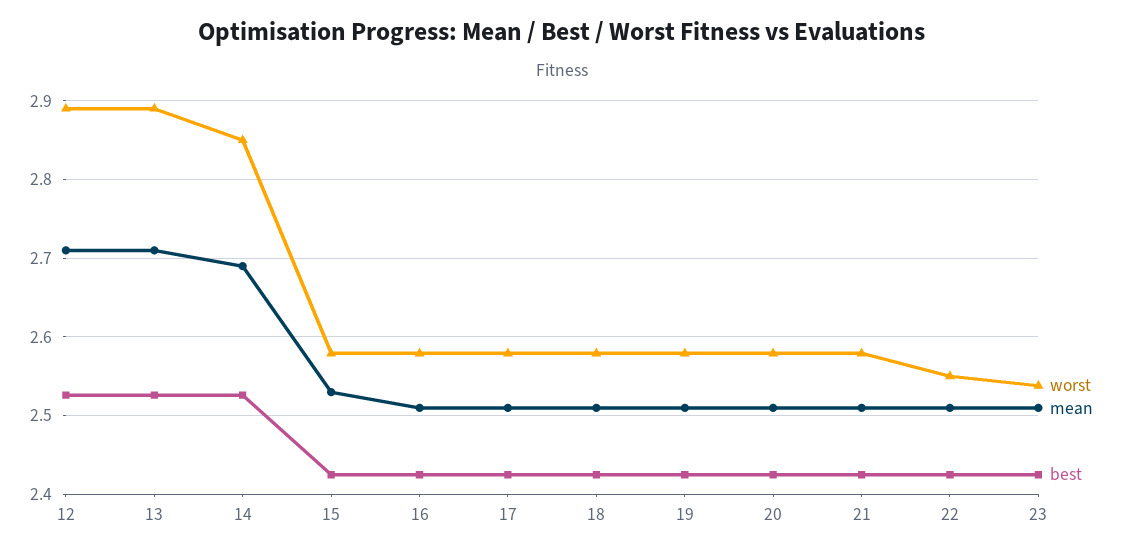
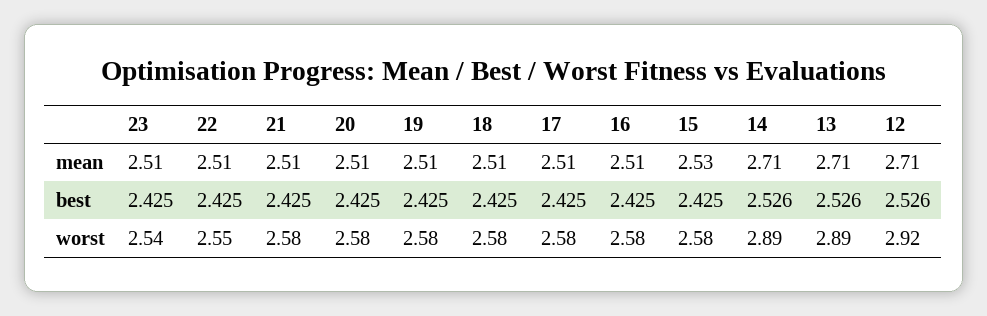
worst, 12: 2.89 -> 2.92
worst, 14: 2.85 -> 2.89
mean, 14: 2.69 -> 2.71

